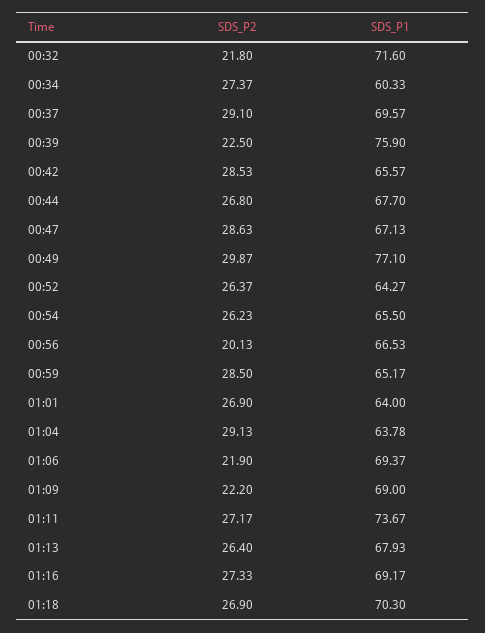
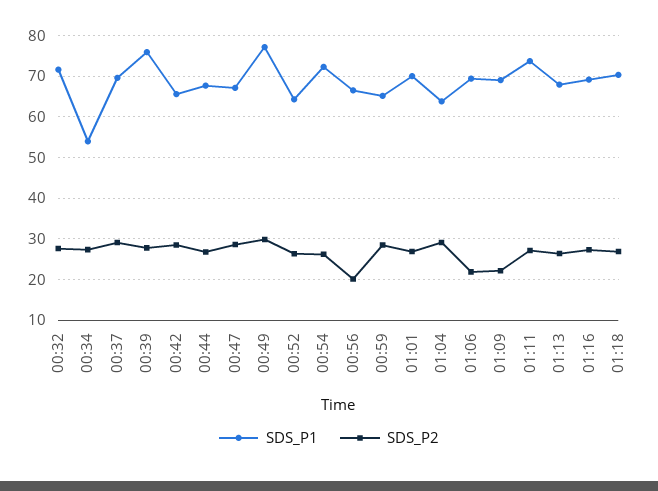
SDS_P2, 00:32: 21.8 -> 28
SDS_P1, 00:34: 60.33 -> 54
SDS_P2, 00:39: 22.5 -> 28
SDS_P1, 00:54: 65.5 -> 72
SDS_P1, 01:01: 64 -> 70

